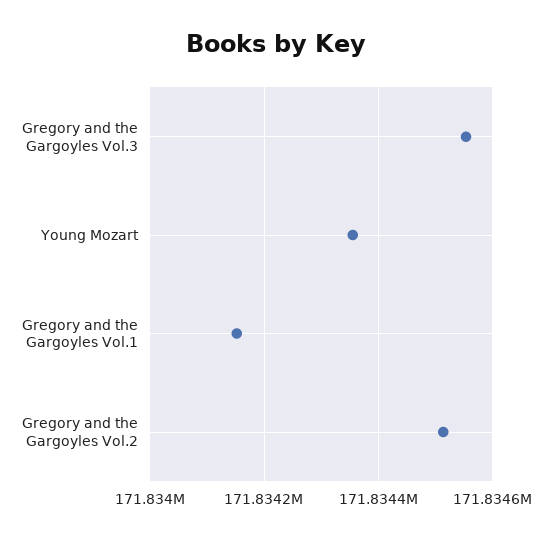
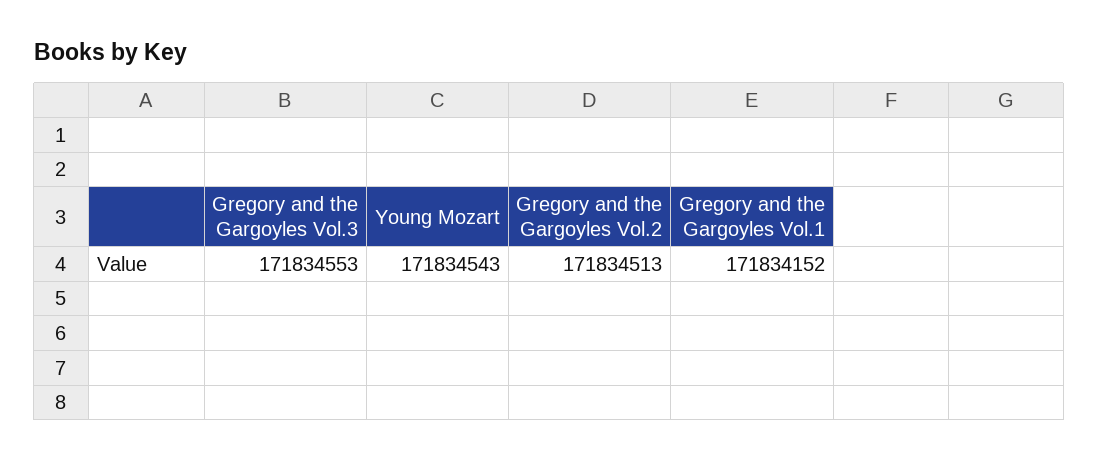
Young Mozart: 171834360 -> 171834543

